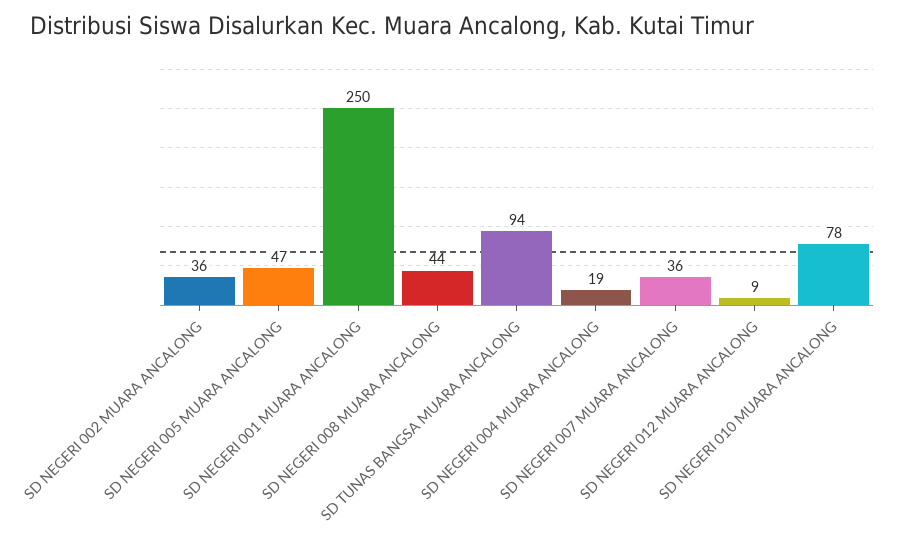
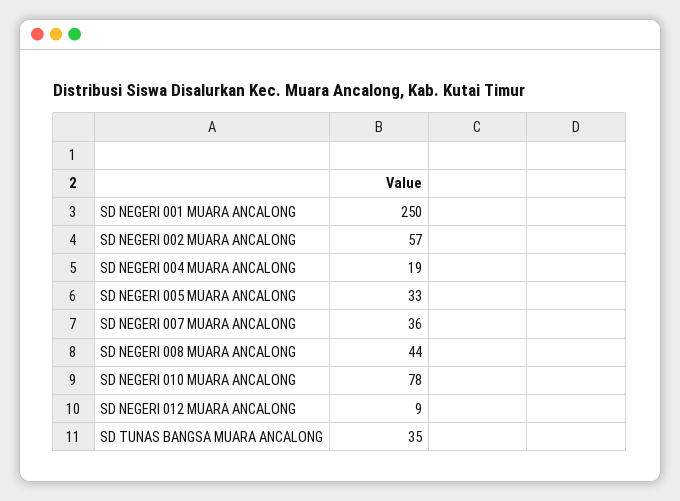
SD NEGERI 002 MUARA ANCALONG: 36 -> 57
SD NEGERI 005 MUARA ANCALONG: 47 -> 33
SD TUNAS BANGSA MUARA ANCALONG: 94 -> 35

